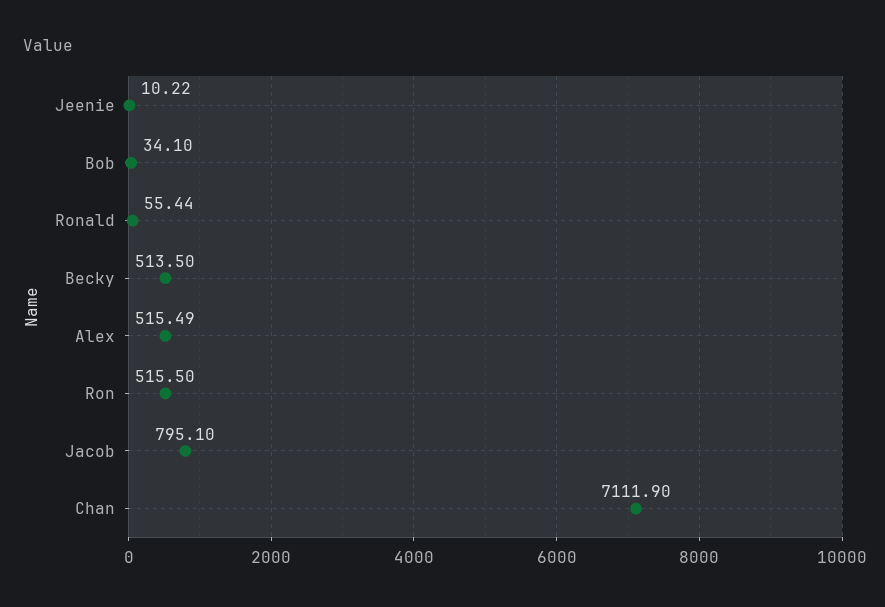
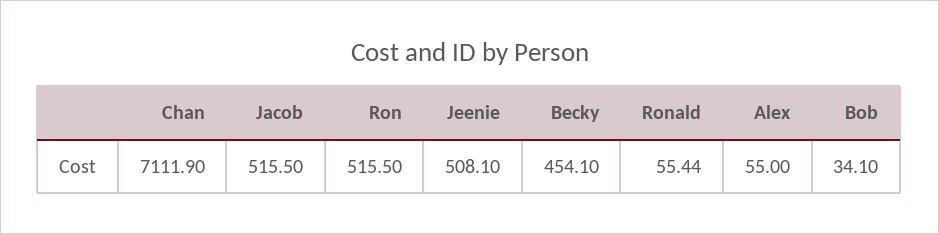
Jeenie: 10.22 -> 508.1
Becky: 513.5 -> 454.1
Alex: 515.49 -> 55
Jacob: 795.1 -> 515.5

